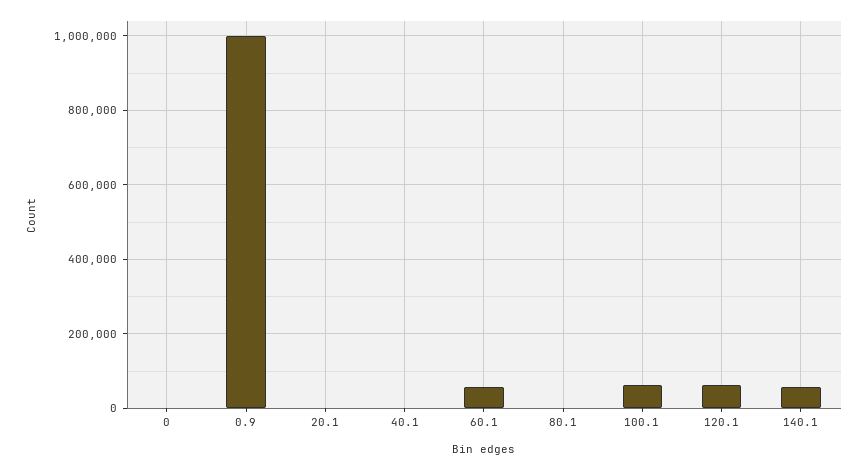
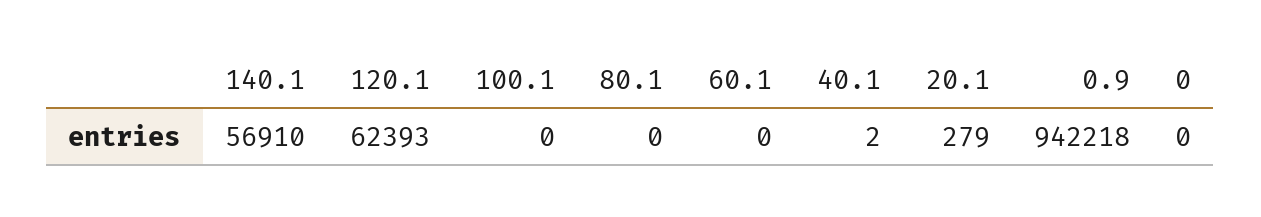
0.9: 1000000 -> 942218
60.1: 60000 -> 0
100.1: 60000 -> 0

